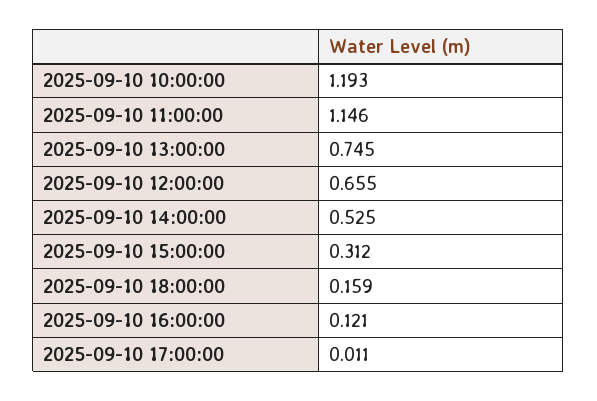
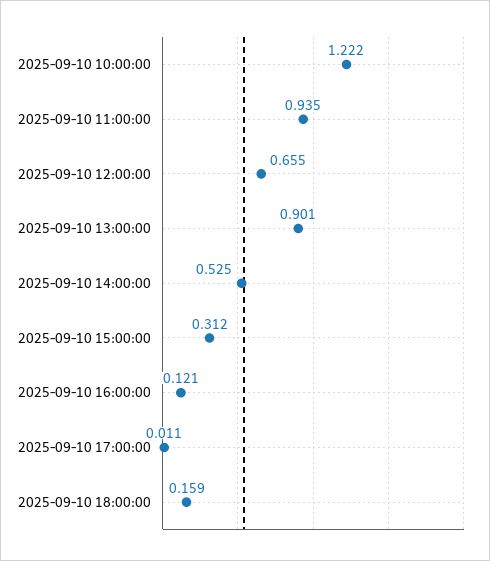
2025-09-10 10:00:00: 1.193 -> 1.222
2025-09-10 11:00:00: 1.146 -> 0.935
2025-09-10 13:00:00: 0.745 -> 0.901

